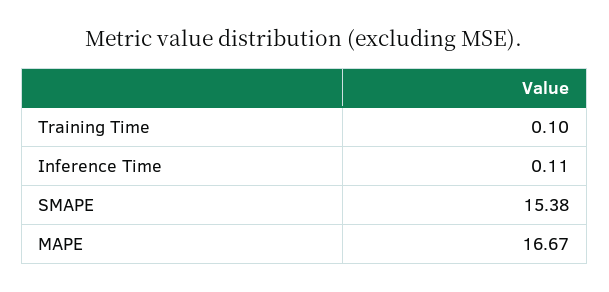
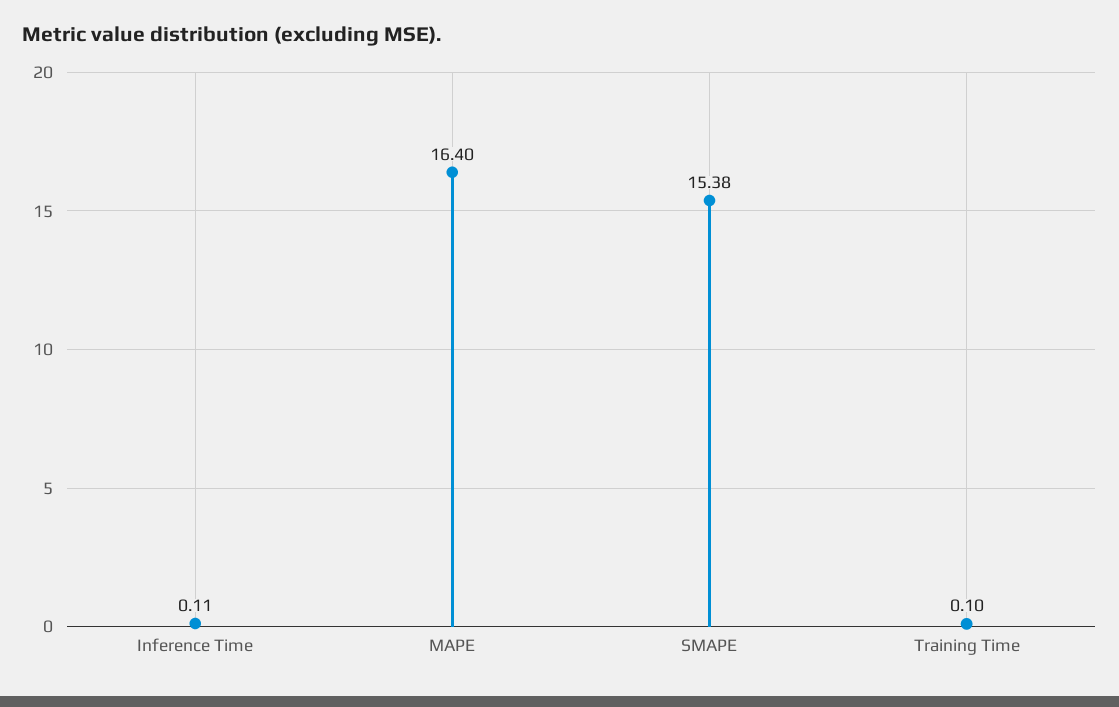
MAPE: 16.67 -> 16.4

